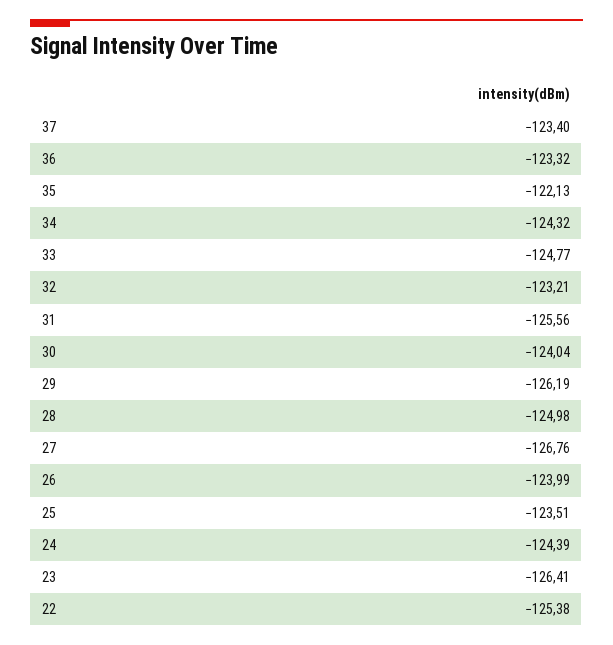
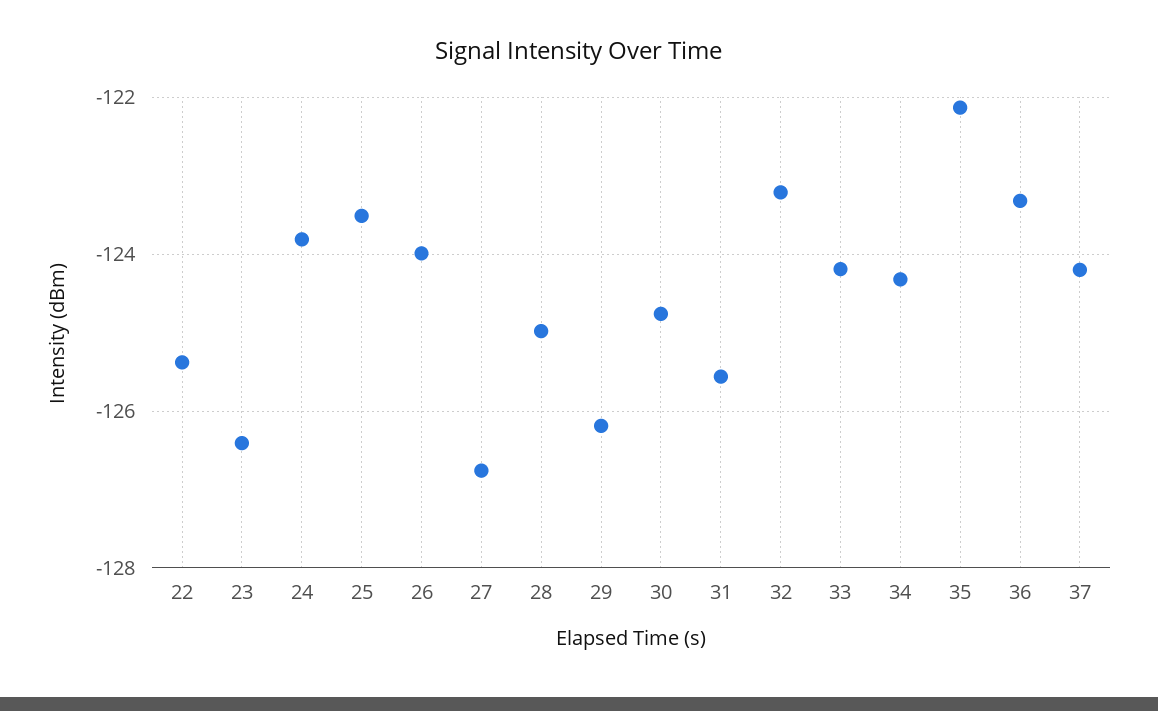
37: -123.4 -> -124.2
33: -124.77 -> -124.2
30: -124.04 -> -124.8
24: -124.39 -> -123.8

